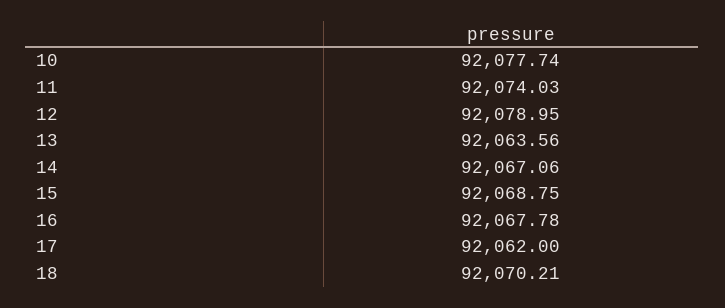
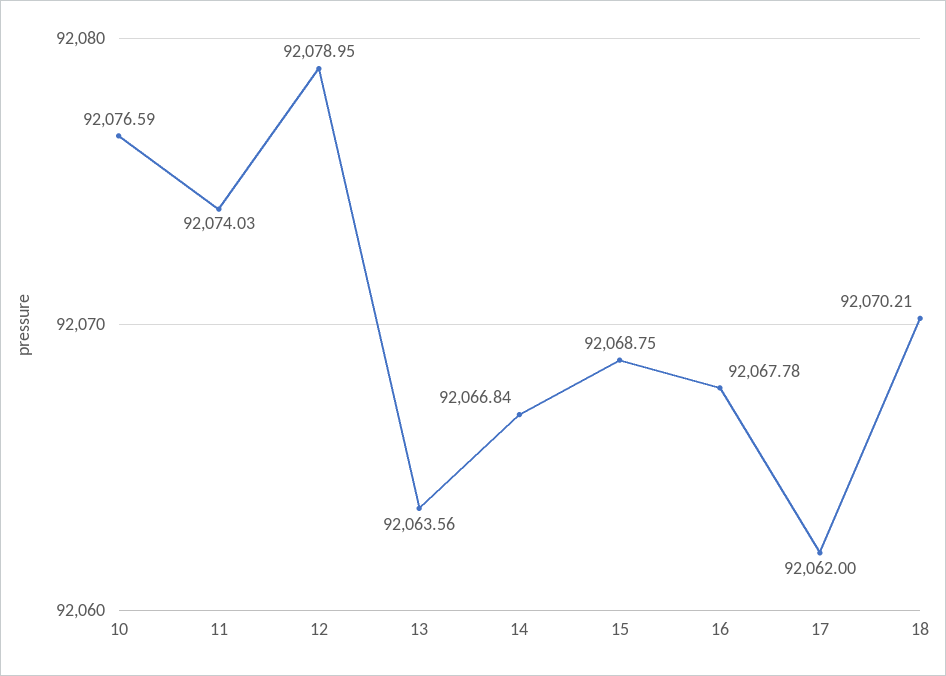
10: 92077.74 -> 92076.59
14: 92067.06 -> 92066.84

